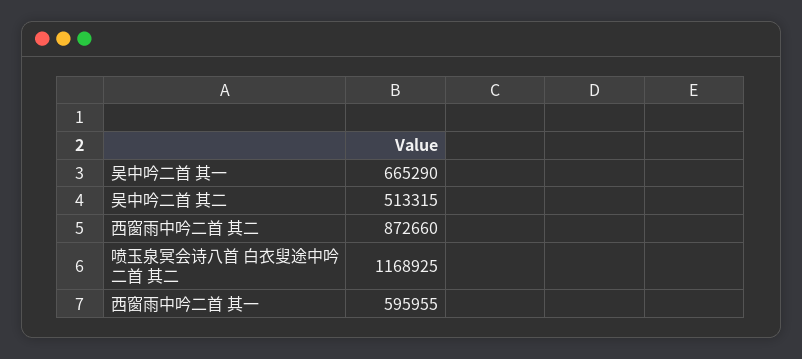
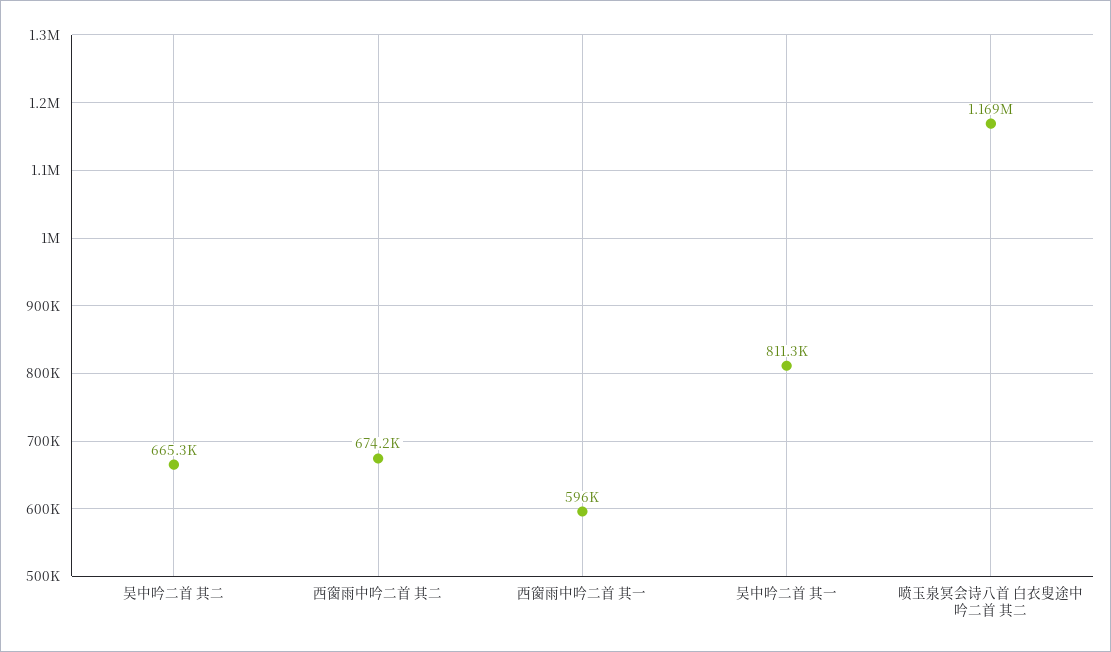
吴中吟二首 其一: 665290 -> 811300
吴中吟二首 其二: 513315 -> 665300
西窗雨中吟二首 其二: 872660 -> 674200

